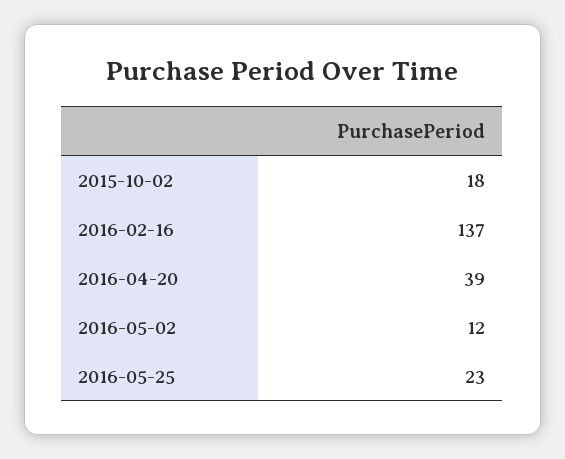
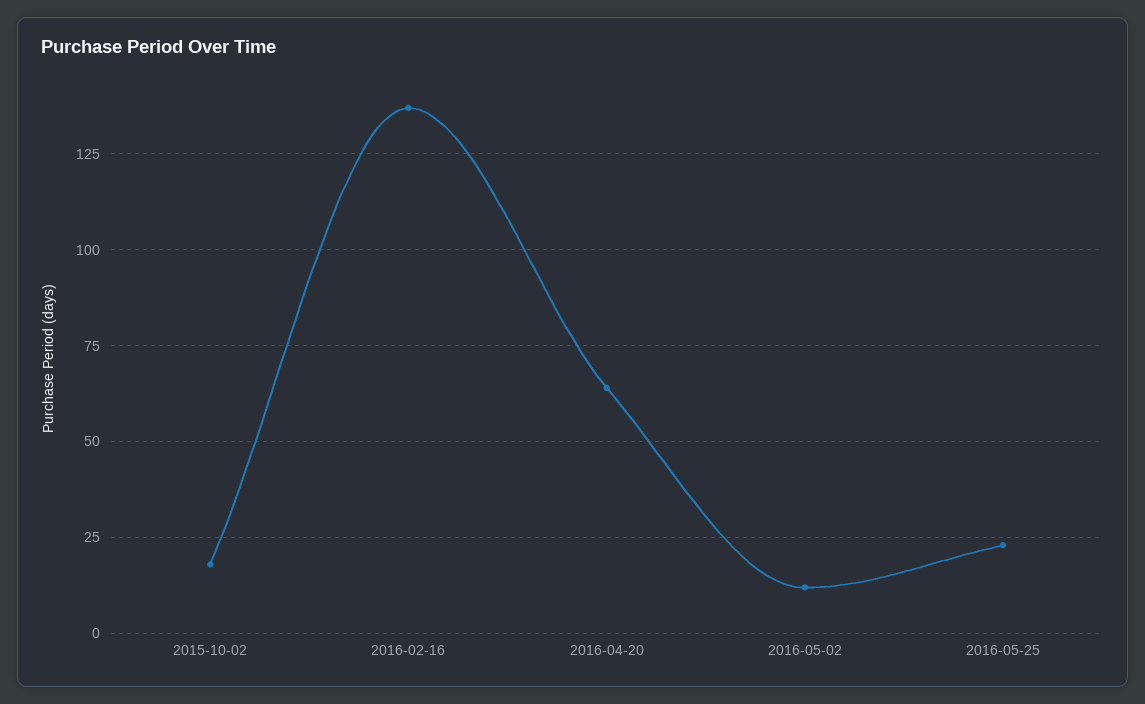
2016-04-20: 39 -> 65

